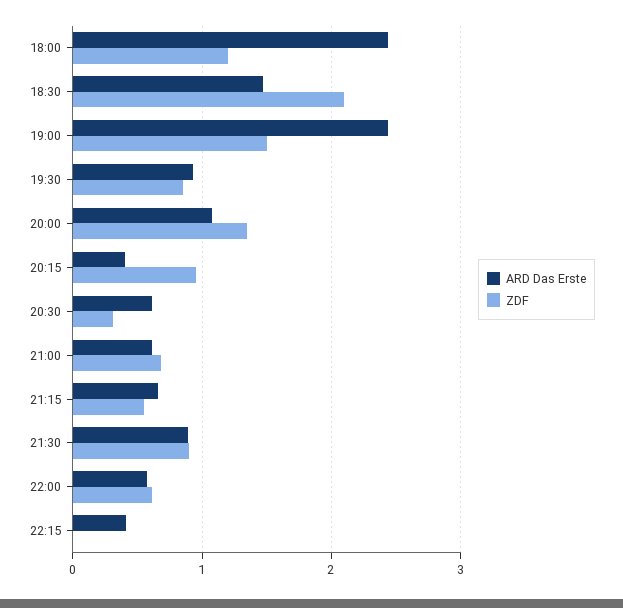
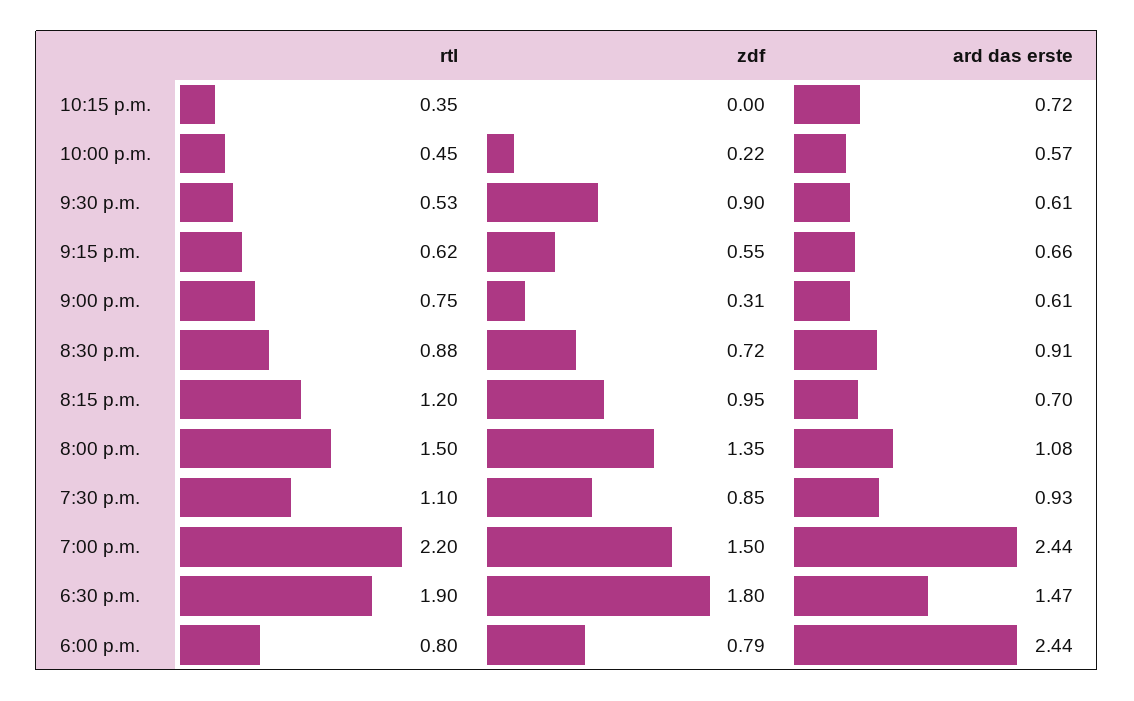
ZDF, 18:00: 1.2 -> 0.79
ZDF, 18:30: 2.1 -> 1.8
ARD Das Erste, 20:15: 0.4 -> 0.7
ARD Das Erste, 20:30: 0.6 -> 0.91
ZDF, 20:30: 0.3 -> 0.72
ZDF, 21:00: 0.7 -> 0.31
ARD Das Erste, 21:30: 0.9 -> 0.61
ZDF, 22:00: 0.6 -> 0.22
ARD Das Erste, 22:15: 0.4 -> 0.72
rtl, 22:15: none -> 0.35
rtl, 22:00: none -> 0.45
rtl, 21:30: none -> 0.53
rtl, 21:15: none -> 0.62
rtl, 21:00: none -> 0.75
rtl, 20:30: none -> 0.88
rtl, 20:15: none -> 1.2
rtl, 20:00: none -> 1.5
rtl, 19:30: none -> 1.1
rtl, 19:00: none -> 2.2
rtl, 18:30: none -> 1.9
rtl, 18:00: none -> 0.8

